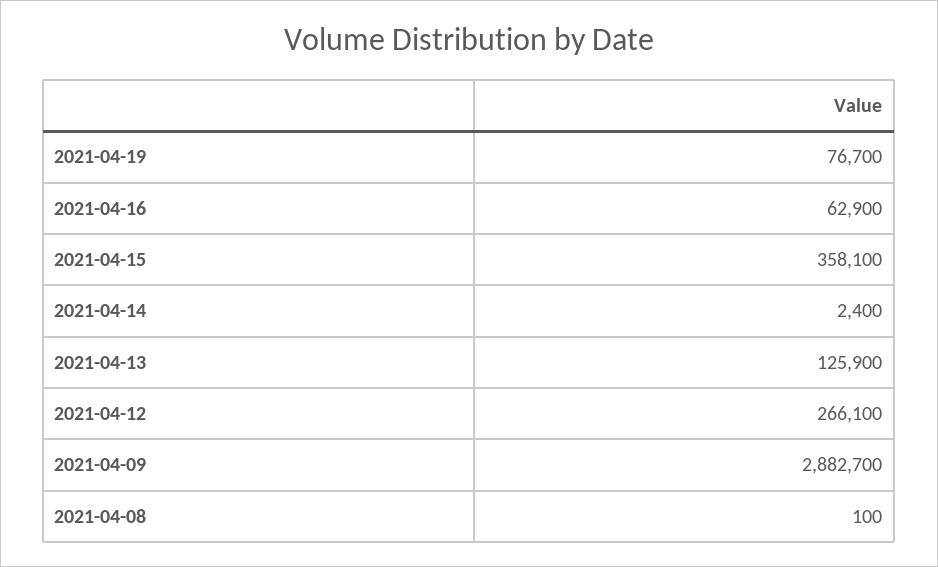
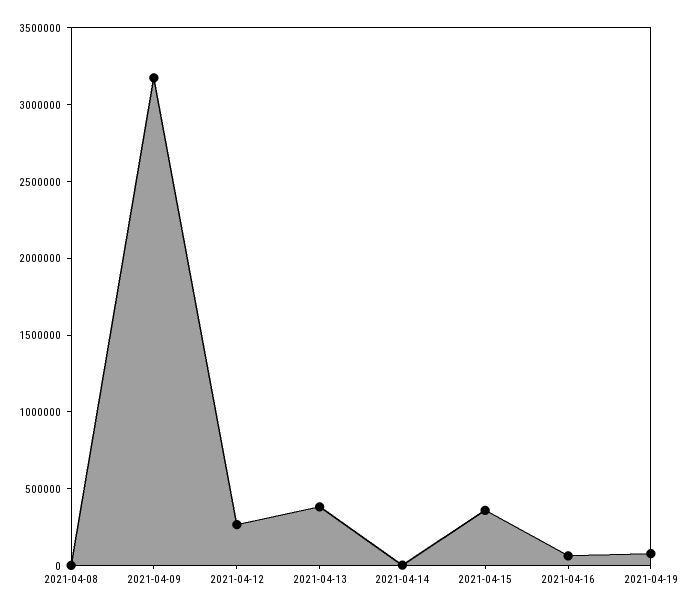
2021-04-13: 125900 -> 400000
2021-04-09: 2882700 -> 3200000

